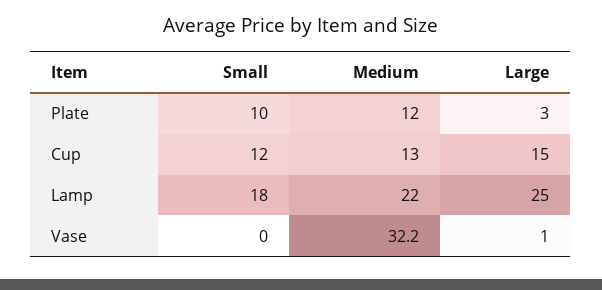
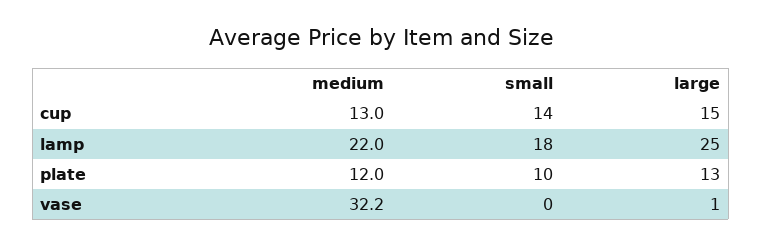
Large, Plate: 3 -> 13
Small, Cup: 12 -> 14

